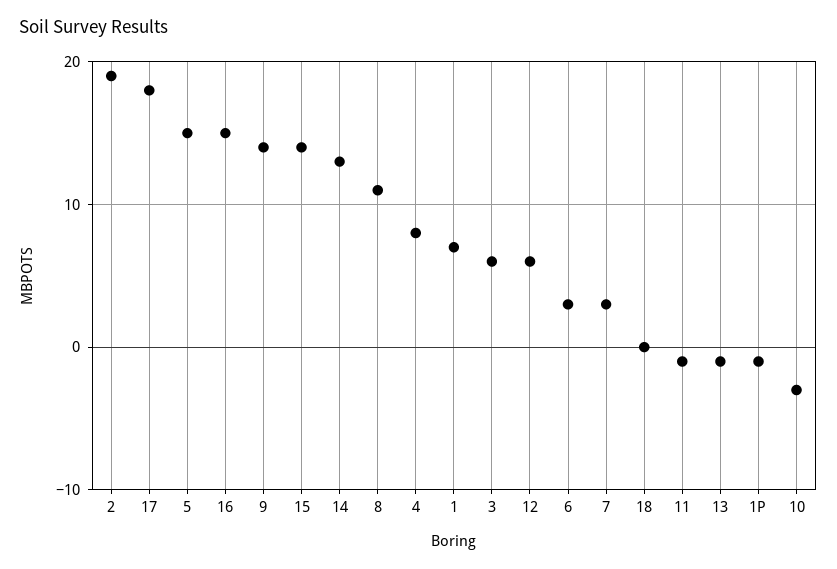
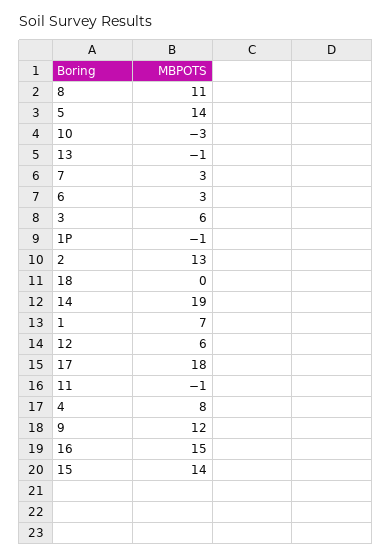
2: 19 -> 13
5: 15 -> 14
9: 14 -> 12
14: 13 -> 19

